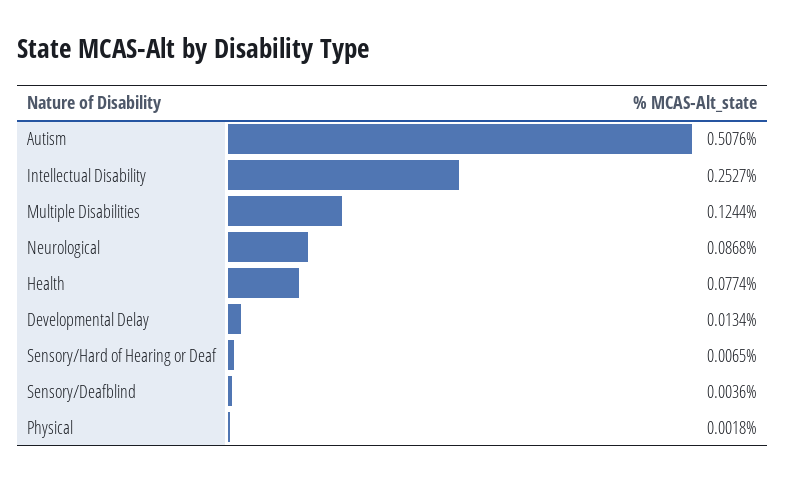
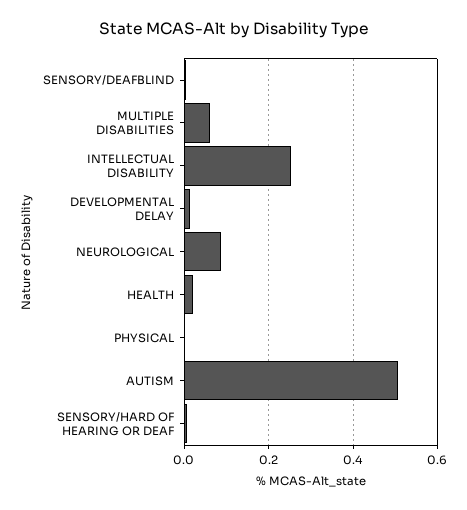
Multiple Disabilities: 0.1244 -> 0.06
Health: 0.0774 -> 0.02

